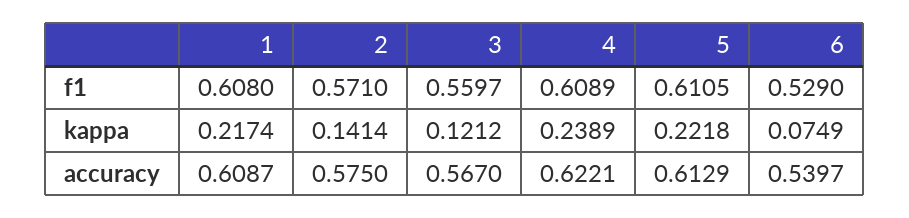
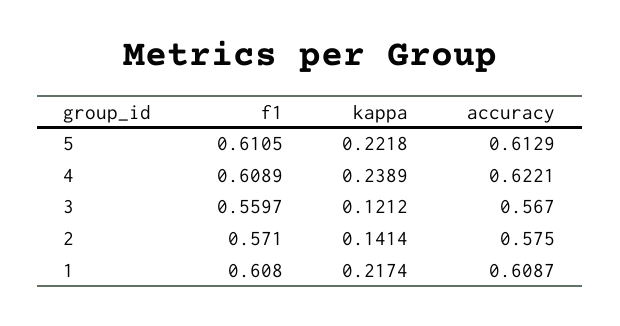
6, f1: 0.529 -> none
6, kappa: 0.0749 -> none
6, accuracy: 0.5397 -> none

